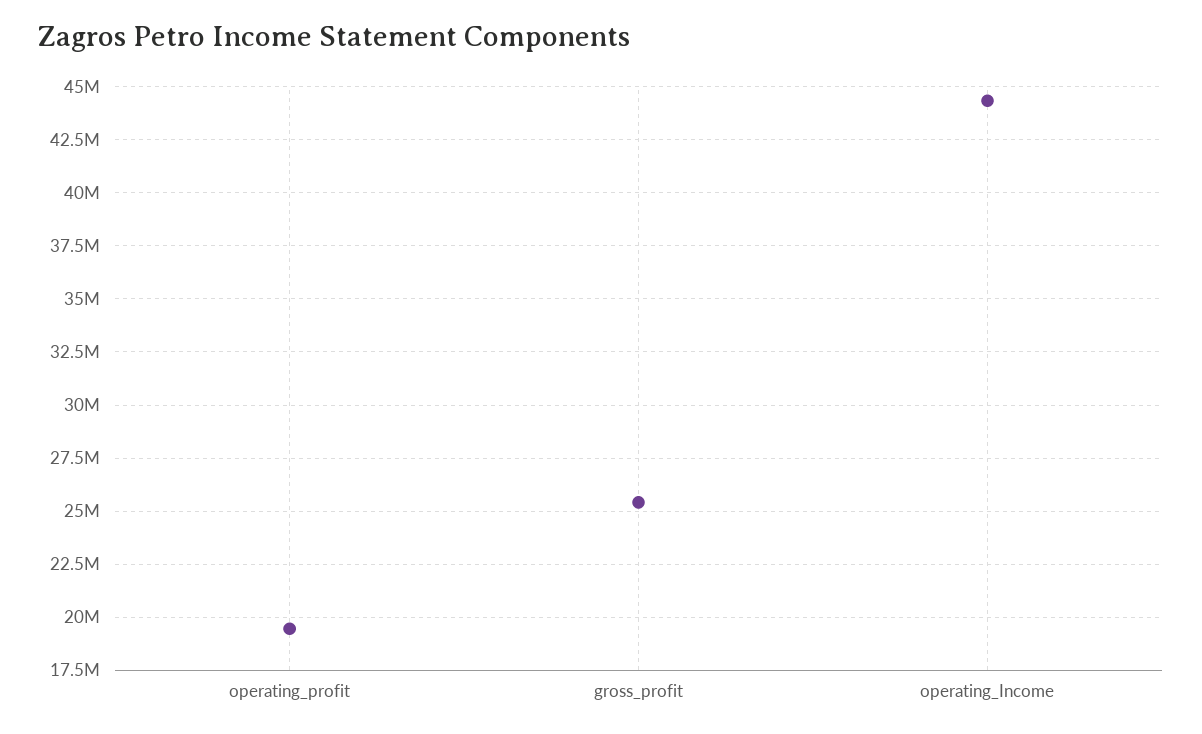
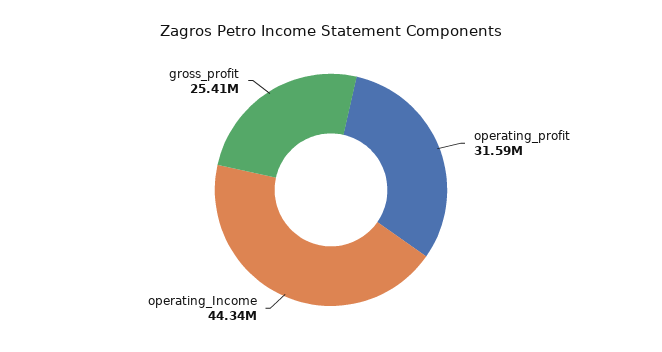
operating_profit: 19500000 -> 31590000

